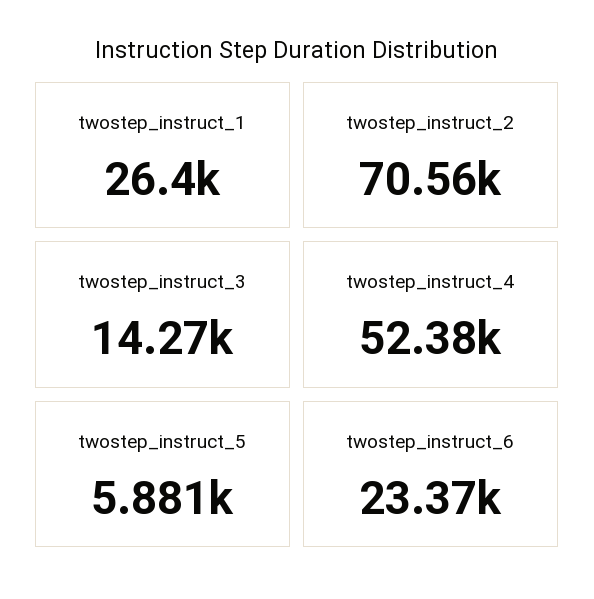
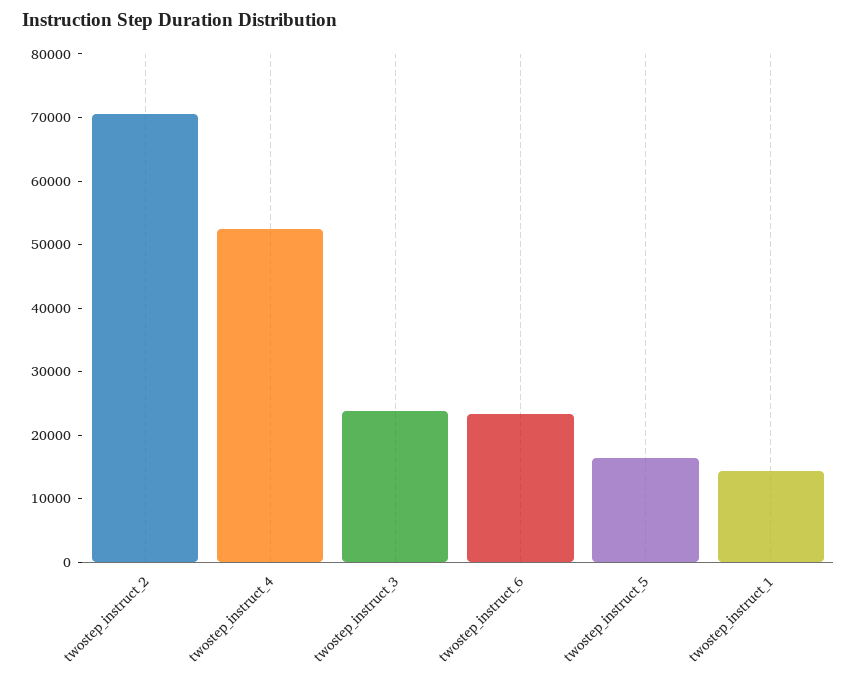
twostep_instruct_1: 26400 -> 14000
twostep_instruct_3: 14270 -> 24000
twostep_instruct_5: 5881 -> 16000

